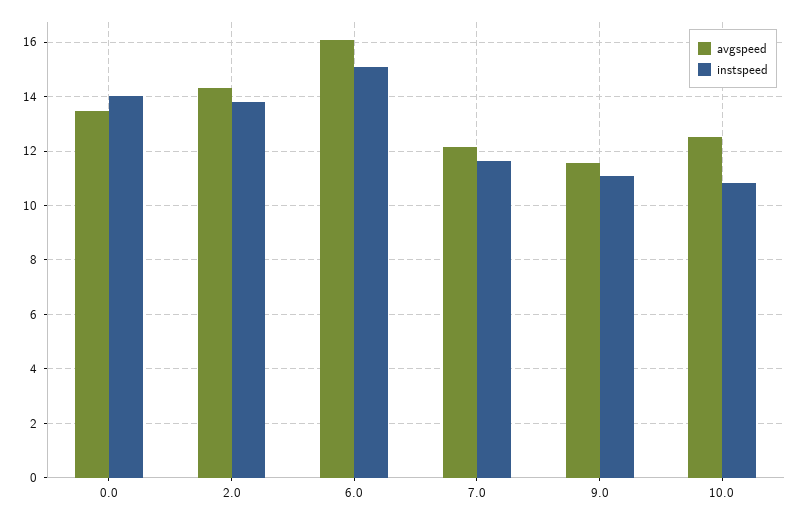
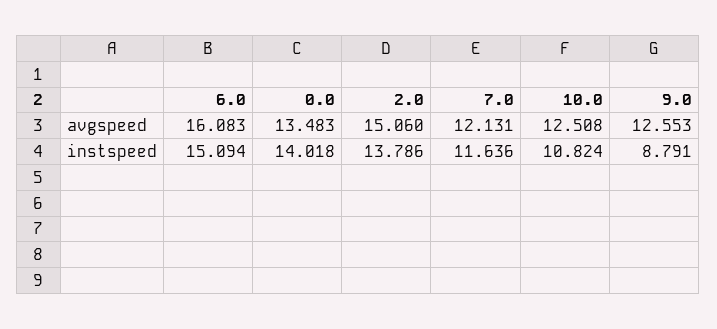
avgspeed, 2.0: 14.25 -> 15.06
avgspeed, 9.0: 11.5 -> 12.553
instspeed, 9.0: 11 -> 8.791

